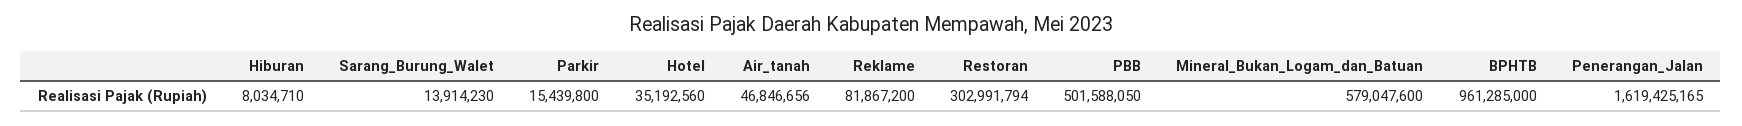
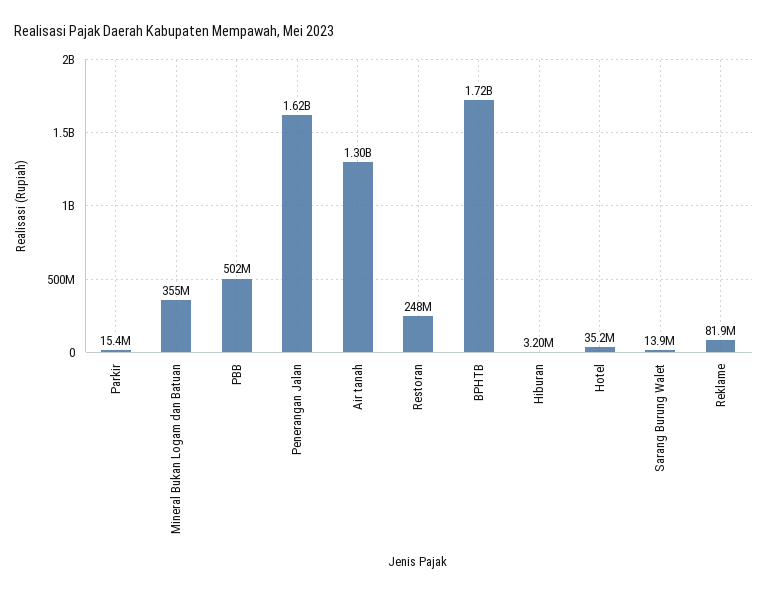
Hiburan: 8034710 -> 3200000
Air_tanah: 46846656 -> 1300000000
Restoran: 302991794 -> 248000000
Mineral_Bukan_Logam_dan_Batuan: 579047600 -> 355000000
BPHTB: 961285000 -> 1720000000

